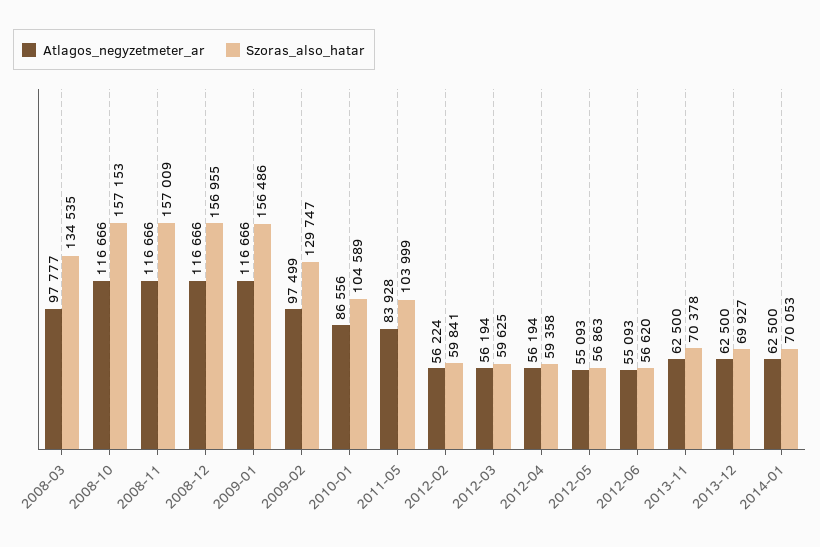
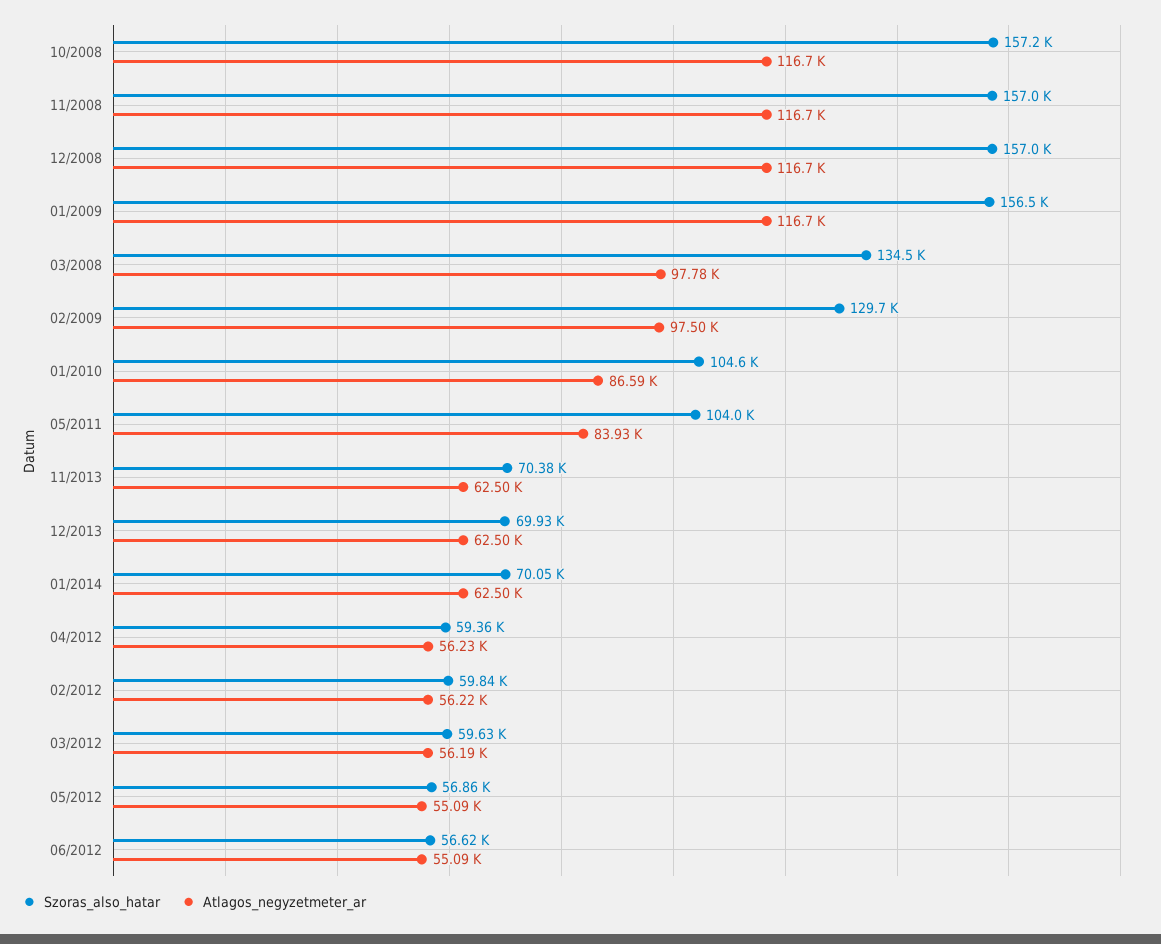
Atlagos_negyzetmeter_ar, 2010-01: 86556 -> 86590
Atlagos_negyzetmeter_ar, 2012-04: 56194 -> 56230

